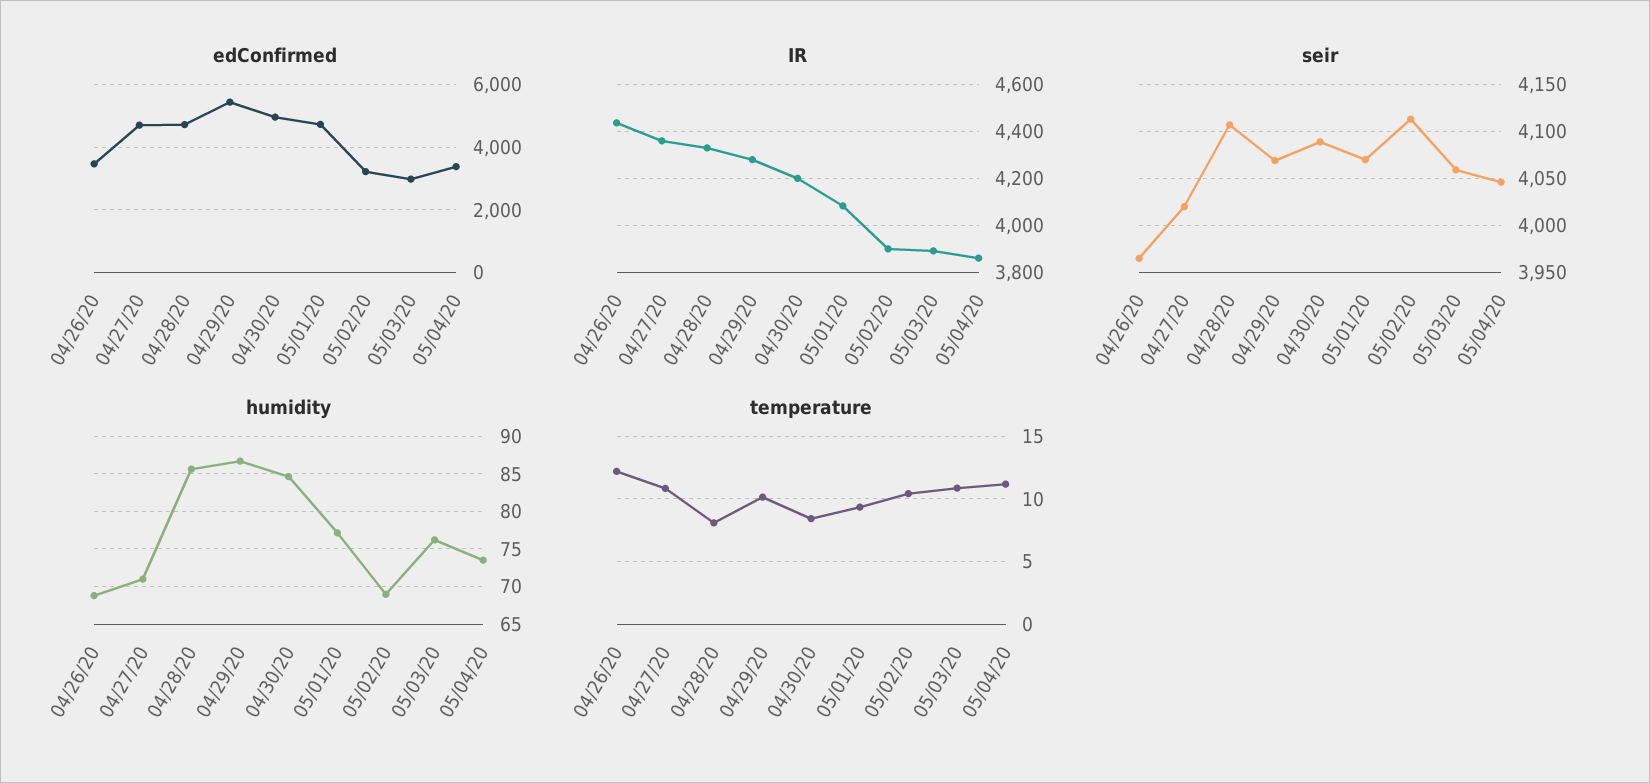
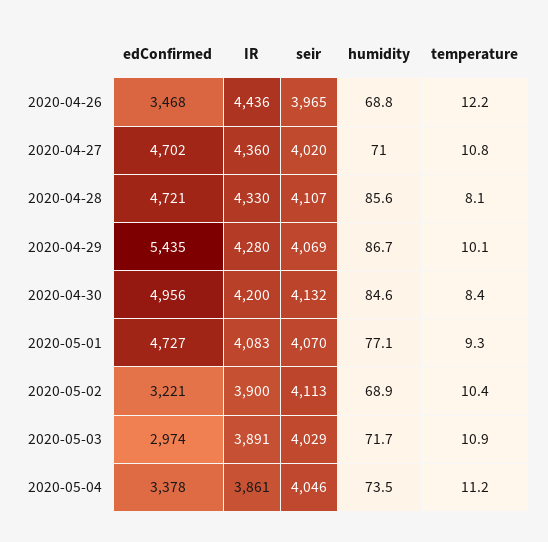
seir, 04/30/20: 4090 -> 4132
seir, 05/03/20: 4060 -> 4029
humidity, 05/03/20: 76 -> 71.7

